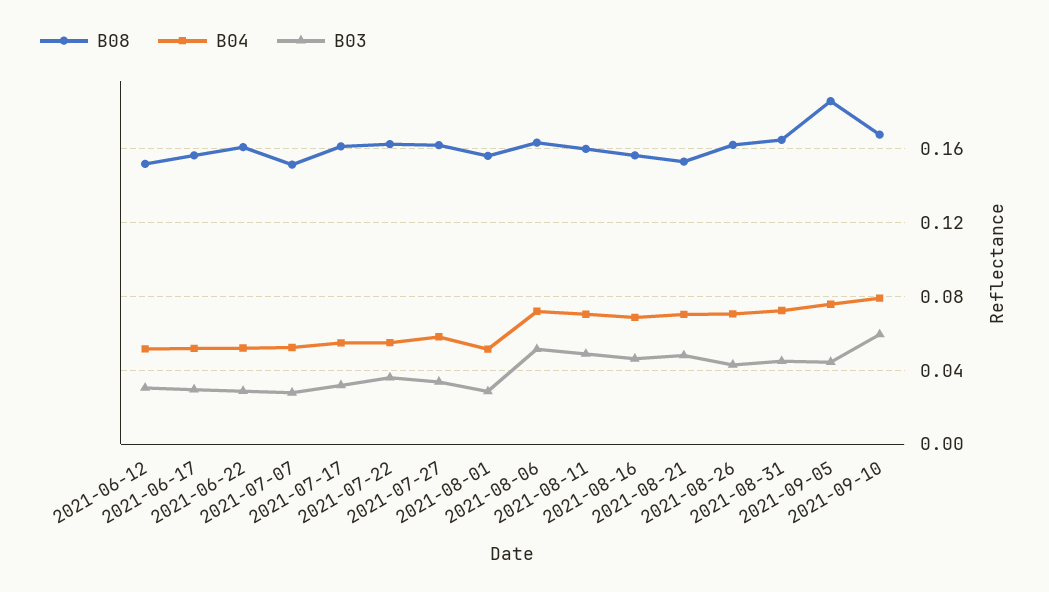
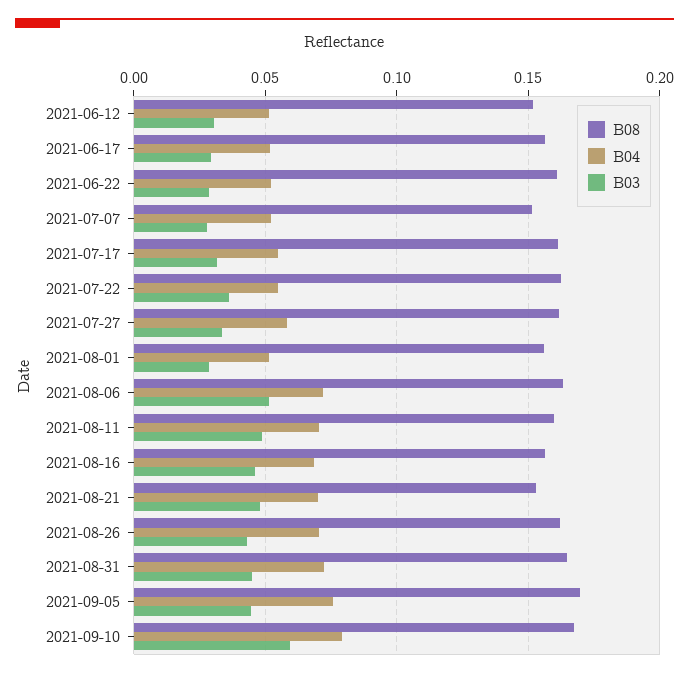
B08, 2021-09-05: 0.185 -> 0.17

